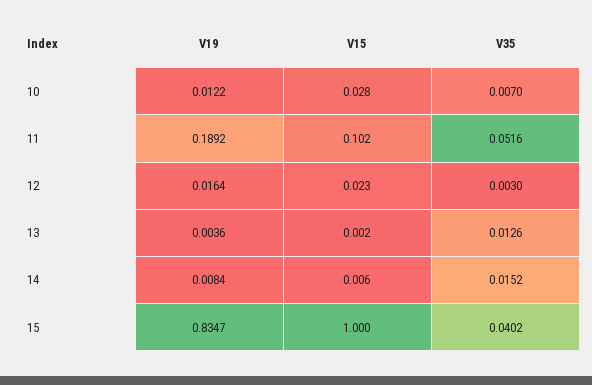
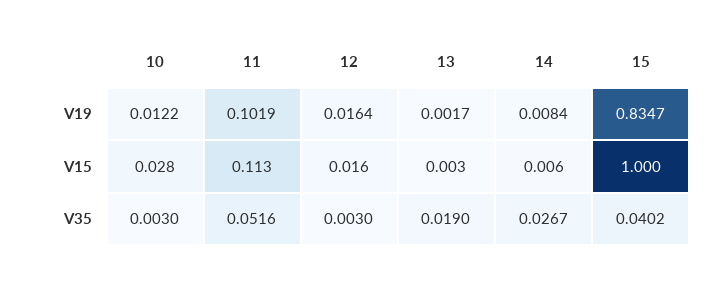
V35, 10: 0.007 -> 0.003
V19, 11: 0.1892 -> 0.1019
V15, 11: 0.102 -> 0.113
V15, 12: 0.023 -> 0.016
V19, 13: 0.0036 -> 0.0017
V15, 13: 0.002 -> 0.003
V35, 13: 0.0126 -> 0.019
V35, 14: 0.0152 -> 0.0267

